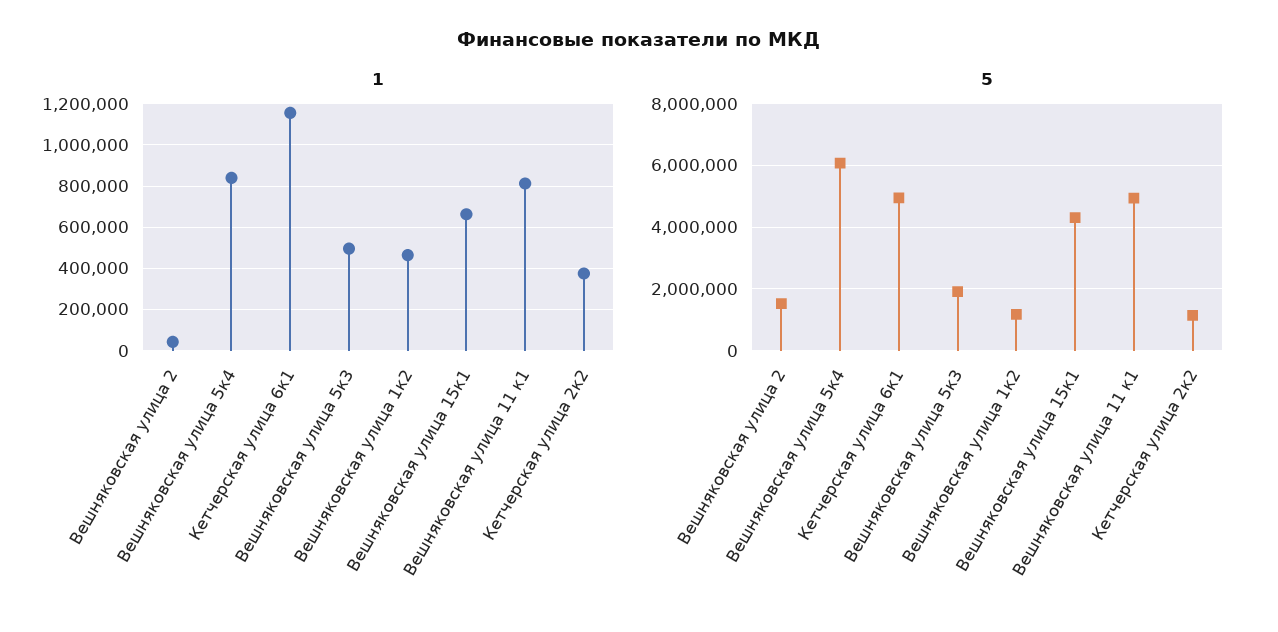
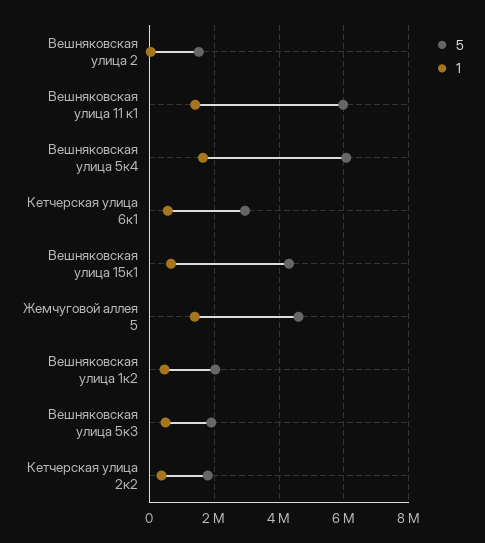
1, Вешняковская улица 5к4: 850000 -> 1600000
1, Кетчерская улица 6к1: 1150000 -> 600000
1, Вешняковская улица 11 к1: 800000 -> 1400000
5, Кетчерская улица 6к1: 5000000 -> 3000000
5, Вешняковская улица 1к2: 1200000 -> 2000000
5, Вешняковская улица 11 к1: 5000000 -> 6000000
5, Кетчерская улица 2к2: 1200000 -> 1800000
5, Жемчуговой аллея 5: none -> 4600000
1, Жемчуговой аллея 5: none -> 1400000

